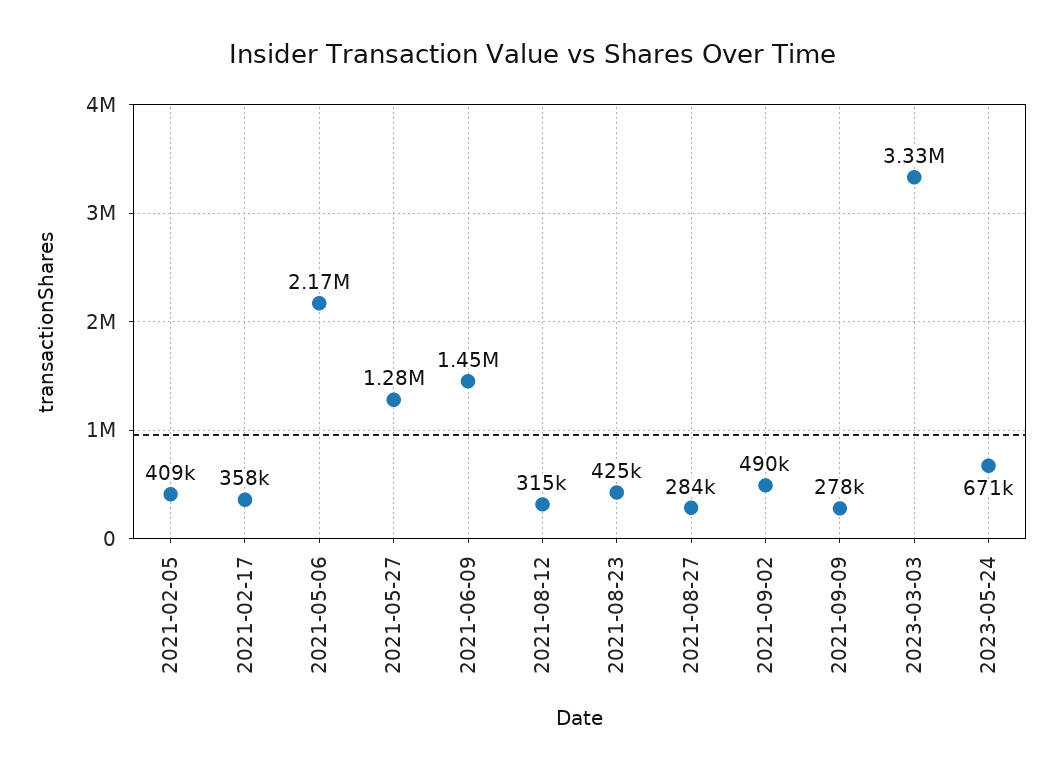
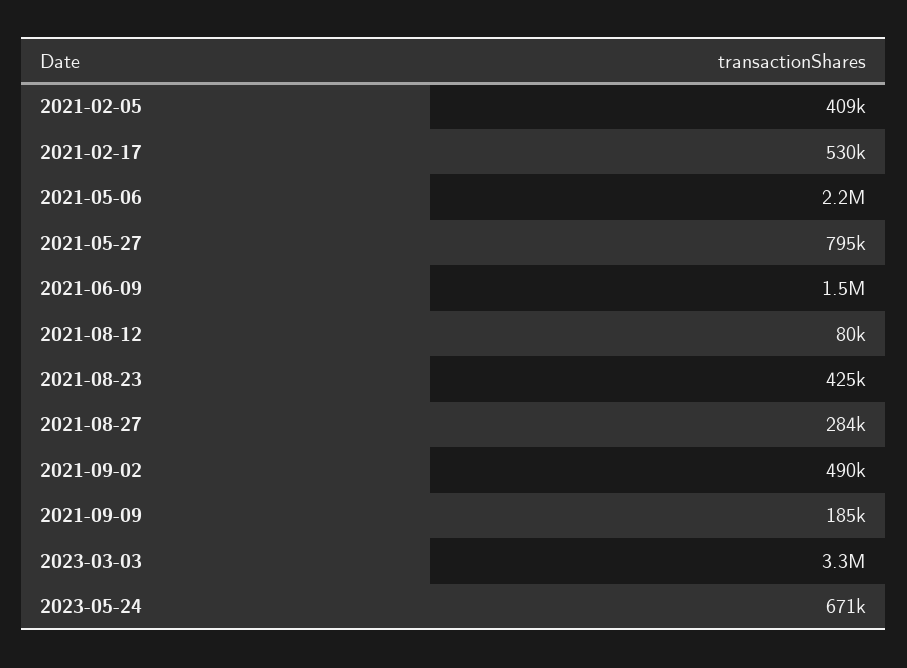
2021-02-17: 358000 -> 530000
2021-05-27: 1280000 -> 795000
2021-08-12: 315000 -> 80000
2021-09-09: 278000 -> 185000

